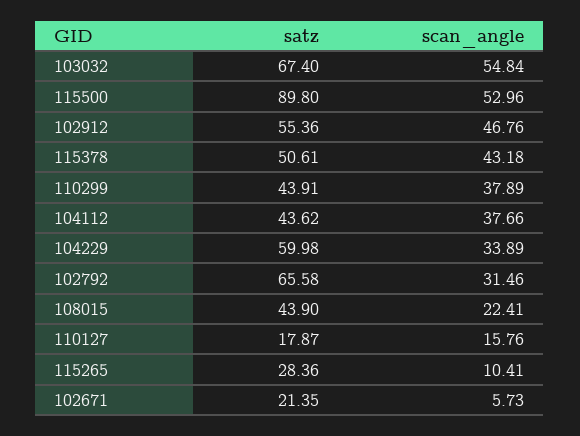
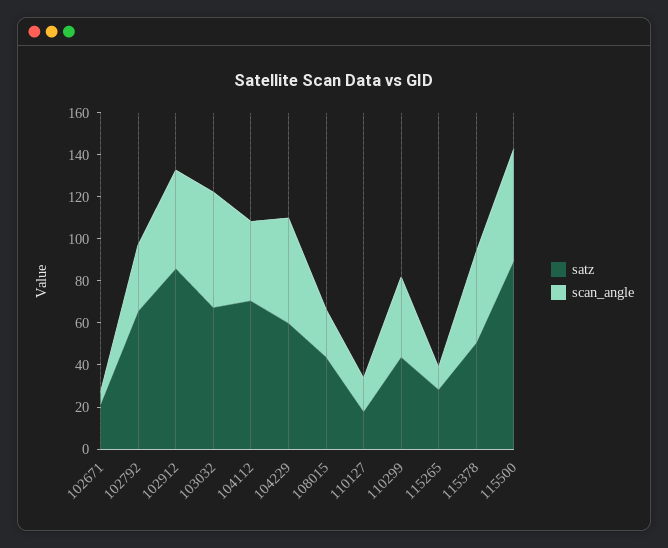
satz, 102912: 55.36 -> 85
satz, 104112: 43.62 -> 70
scan_angle, 104229: 33.89 -> 50

